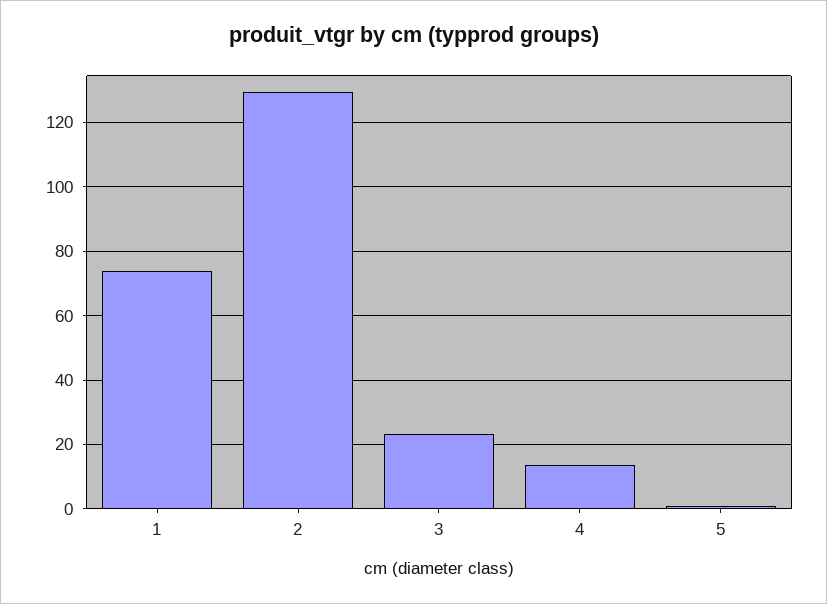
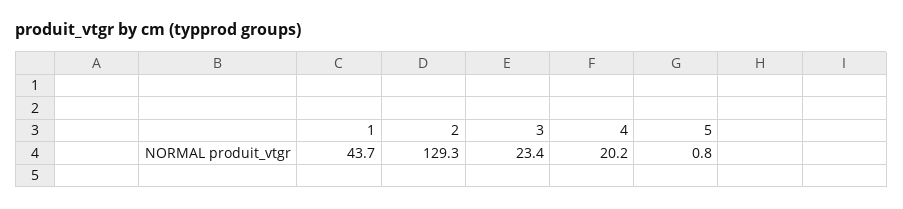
1: 74 -> 43.7
4: 14 -> 20.2

